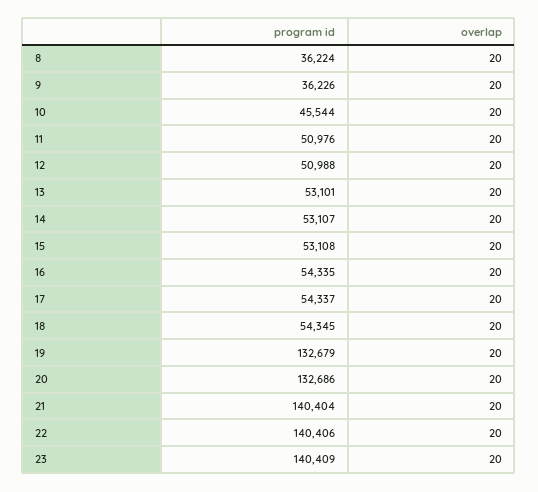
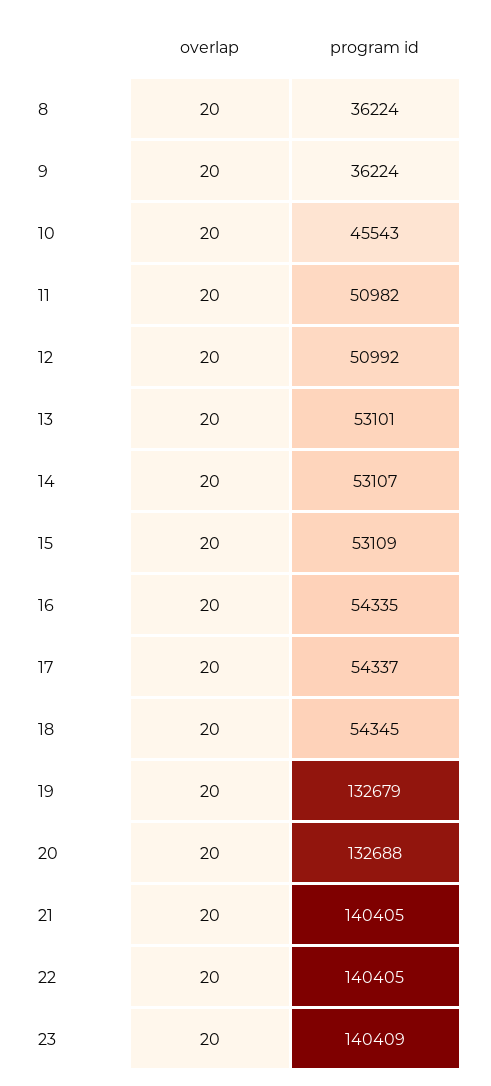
program id, 9: 36226 -> 36224
program id, 10: 45544 -> 45543
program id, 11: 50976 -> 50982
program id, 12: 50988 -> 50992
program id, 15: 53108 -> 53109
program id, 20: 132686 -> 132688
program id, 21: 140404 -> 140405
program id, 22: 140406 -> 140405

